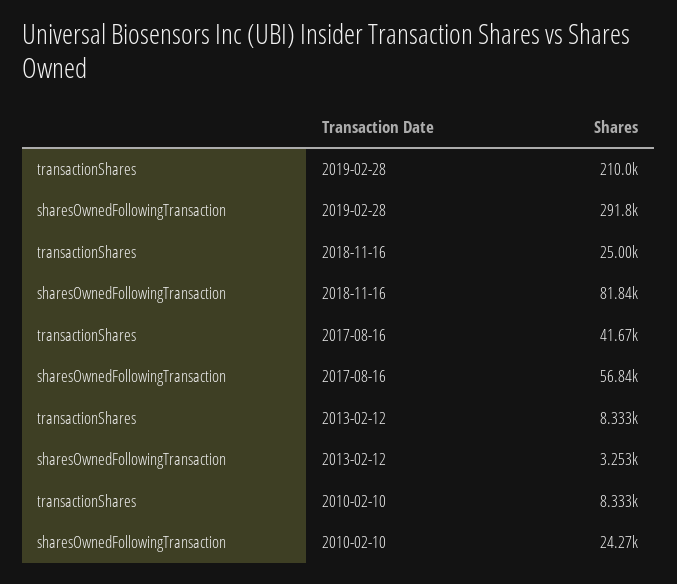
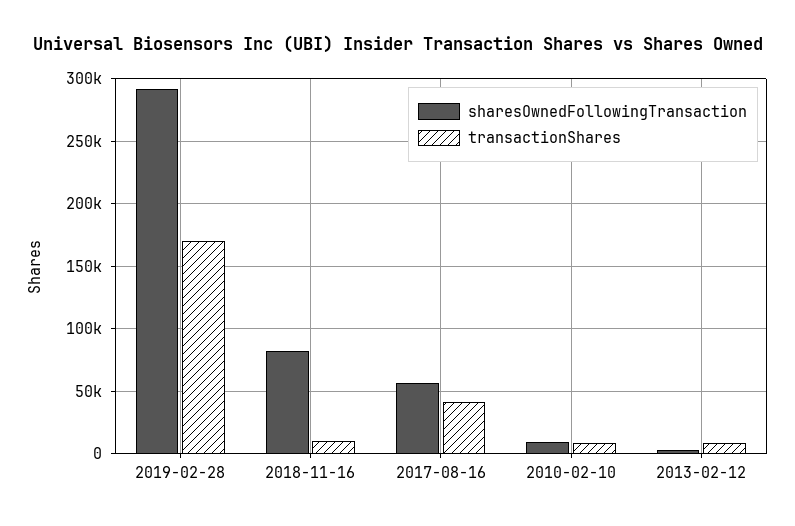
transactionShares, 2019-02-28: 210000 -> 170000
transactionShares, 2018-11-16: 25000 -> 10000
sharesOwnedFollowingTransaction, 2010-02-10: 24270 -> 10000

